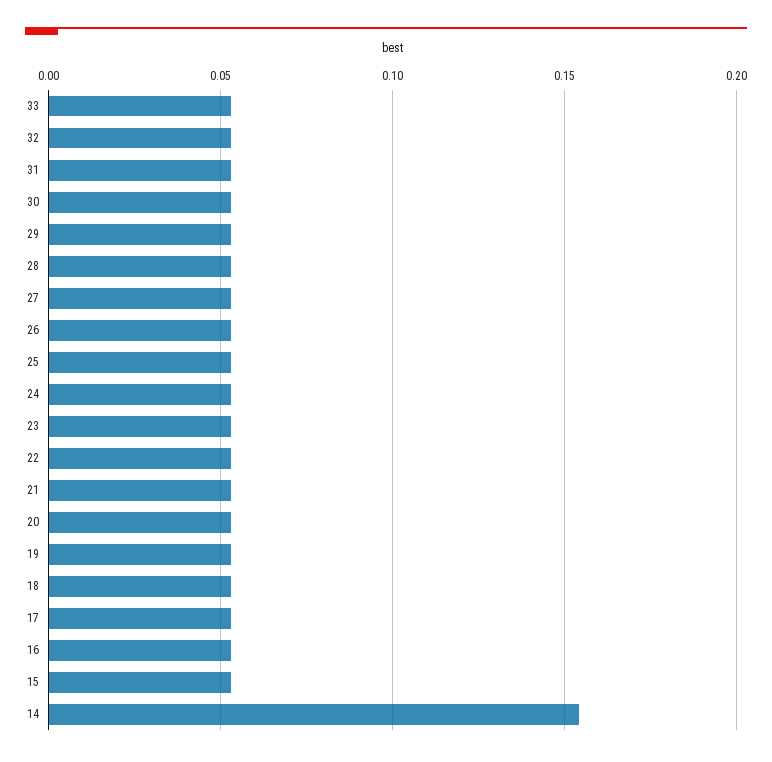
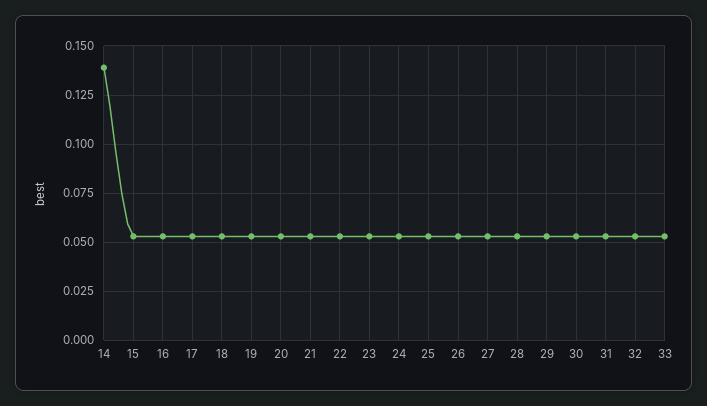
14: 0.155 -> 0.14

